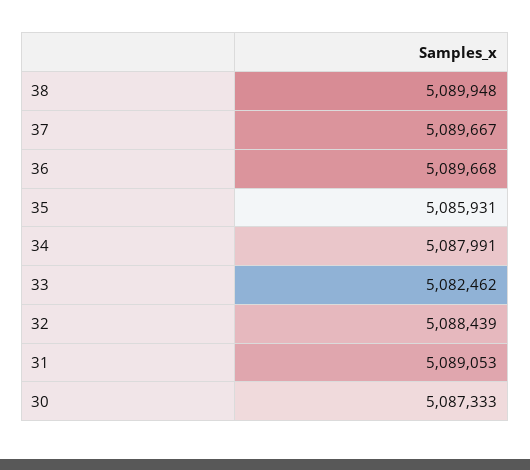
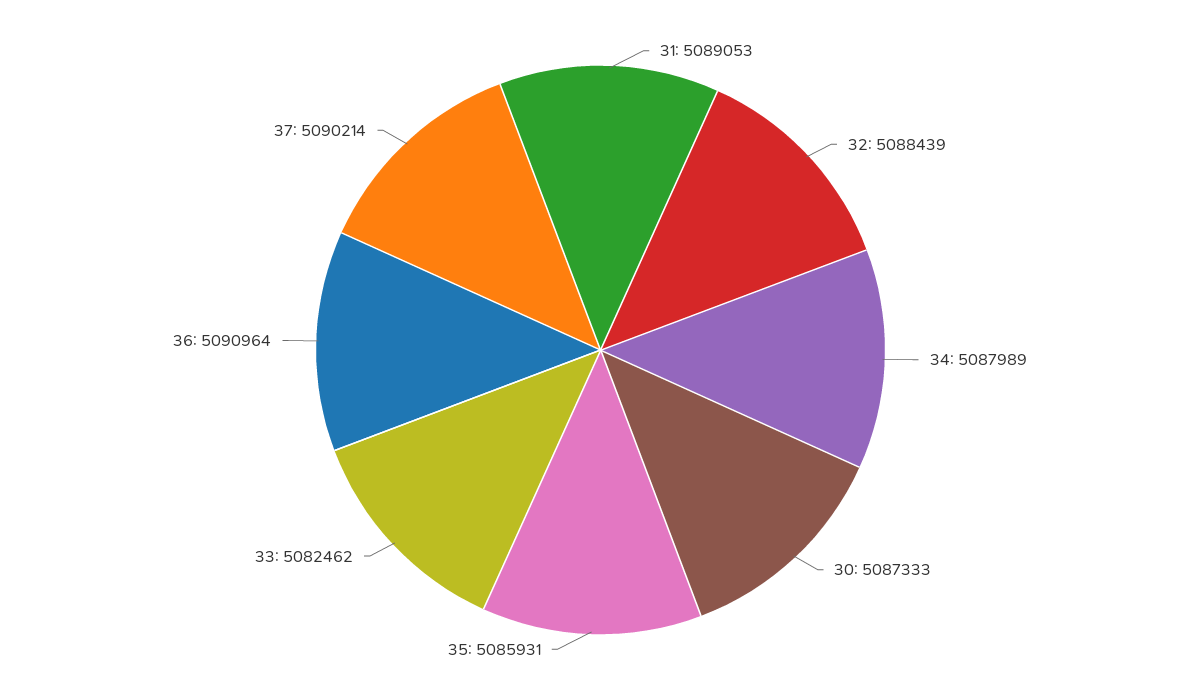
38: 5089948 -> none
37: 5089667 -> 5090214
36: 5089668 -> 5090964
34: 5087991 -> 5087989

